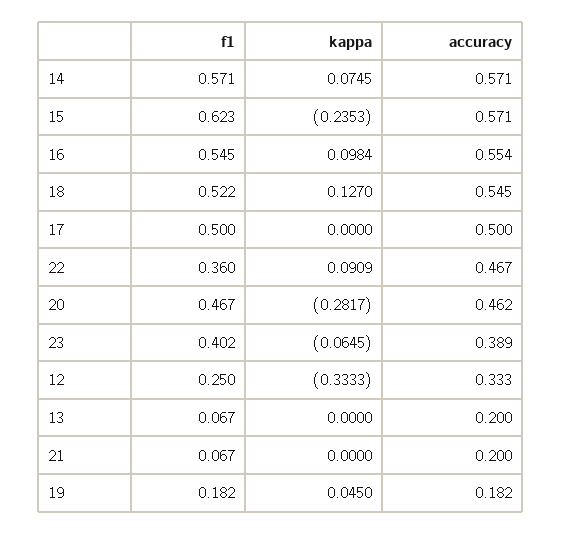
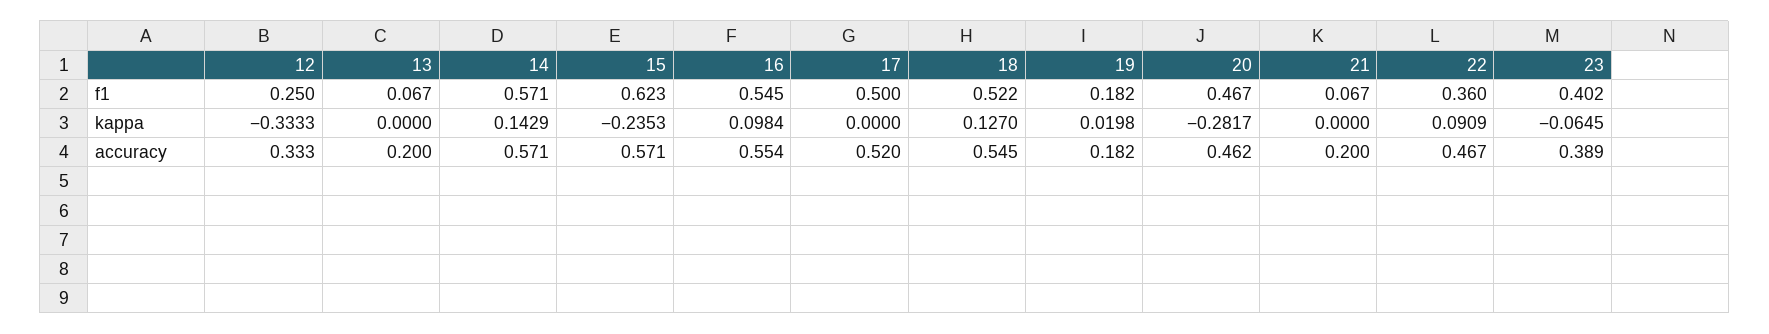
kappa, 14: 0.0745 -> 0.1429
accuracy, 17: 0.5 -> 0.52
kappa, 19: 0.045 -> 0.0198

